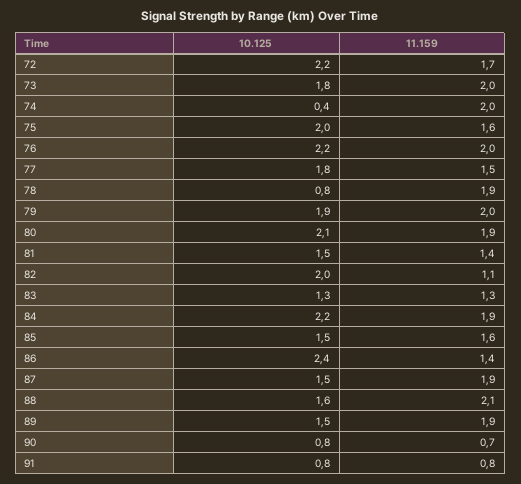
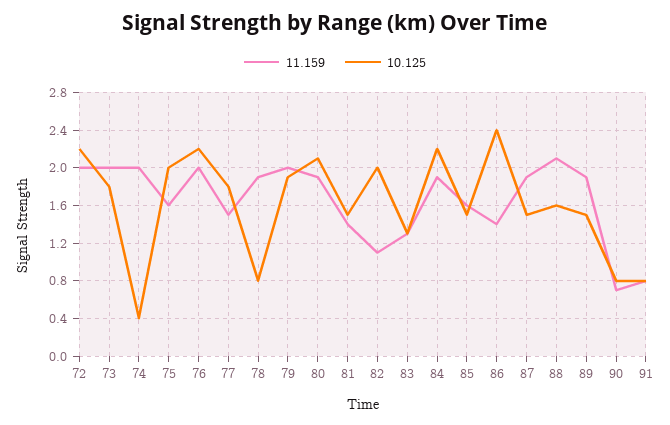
11.159, 72: 1.7 -> 2

